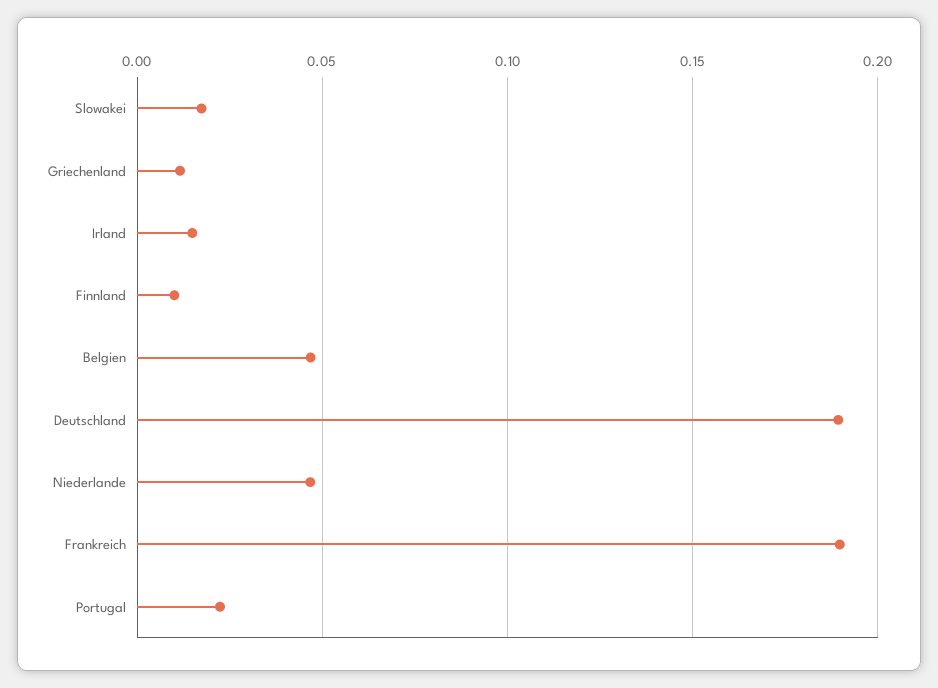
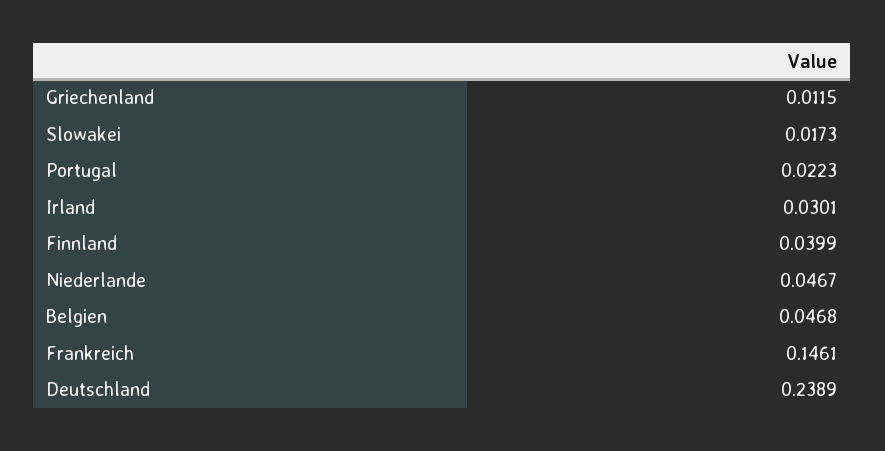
Irland: 0.015 -> 0.0301
Finnland: 0.01 -> 0.0399
Deutschland: 0.19 -> 0.2389
Frankreich: 0.19 -> 0.1461

